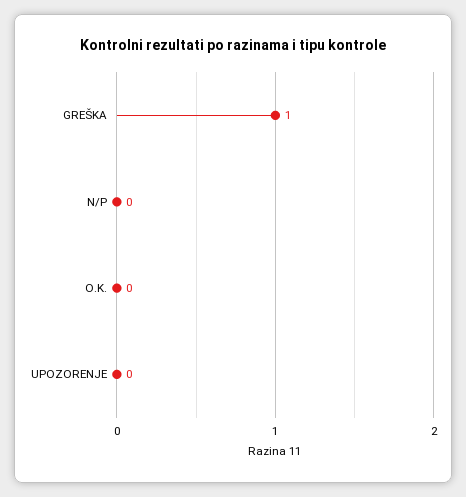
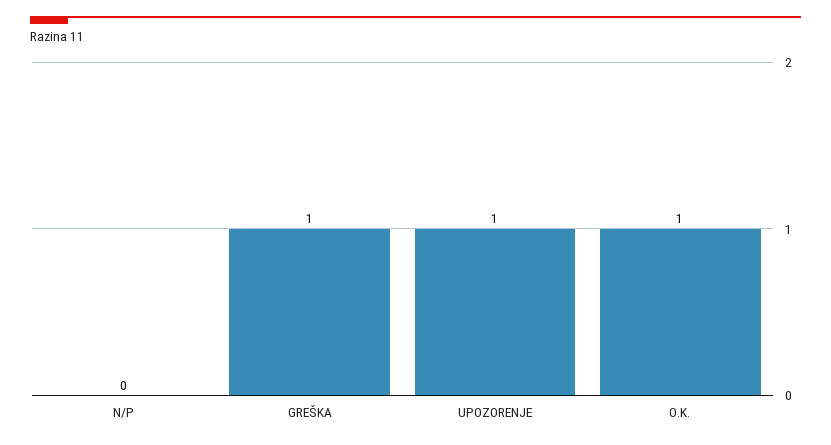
O.K.: 0 -> 1
UPOZORENJE: 0 -> 1

